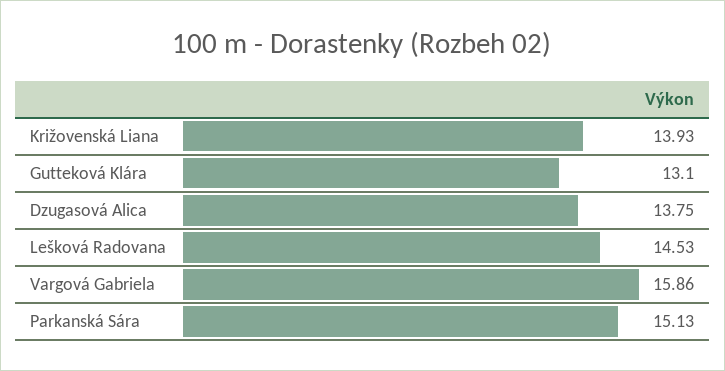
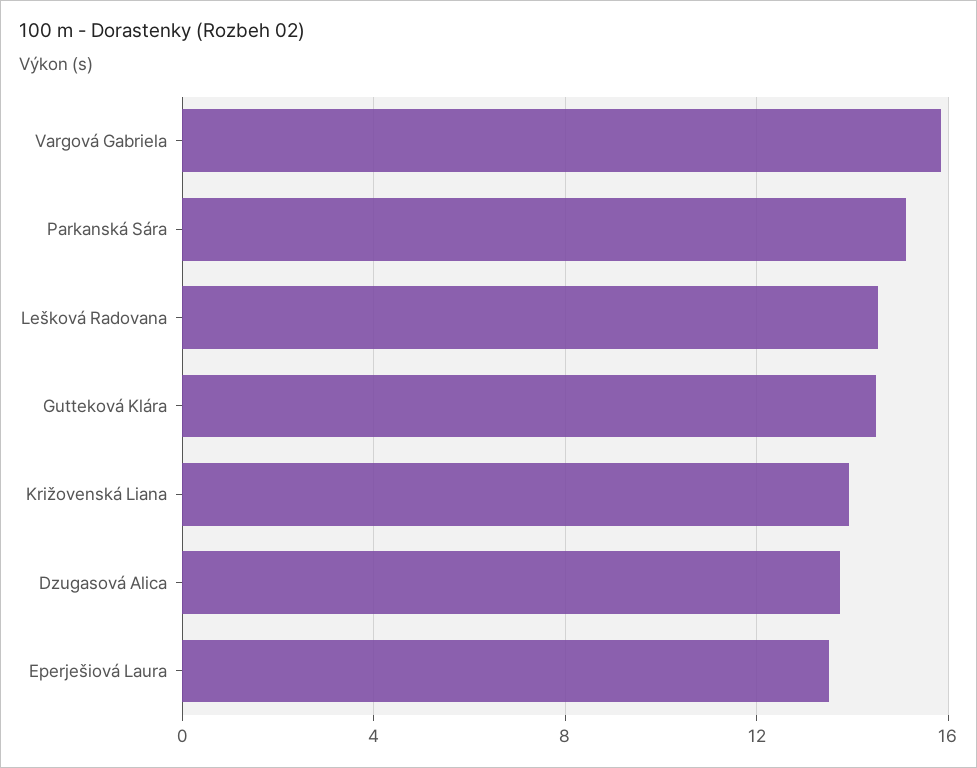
Gutteková Klára: 13.1 -> 14.5
Eperješiová Laura: none -> 13.5

